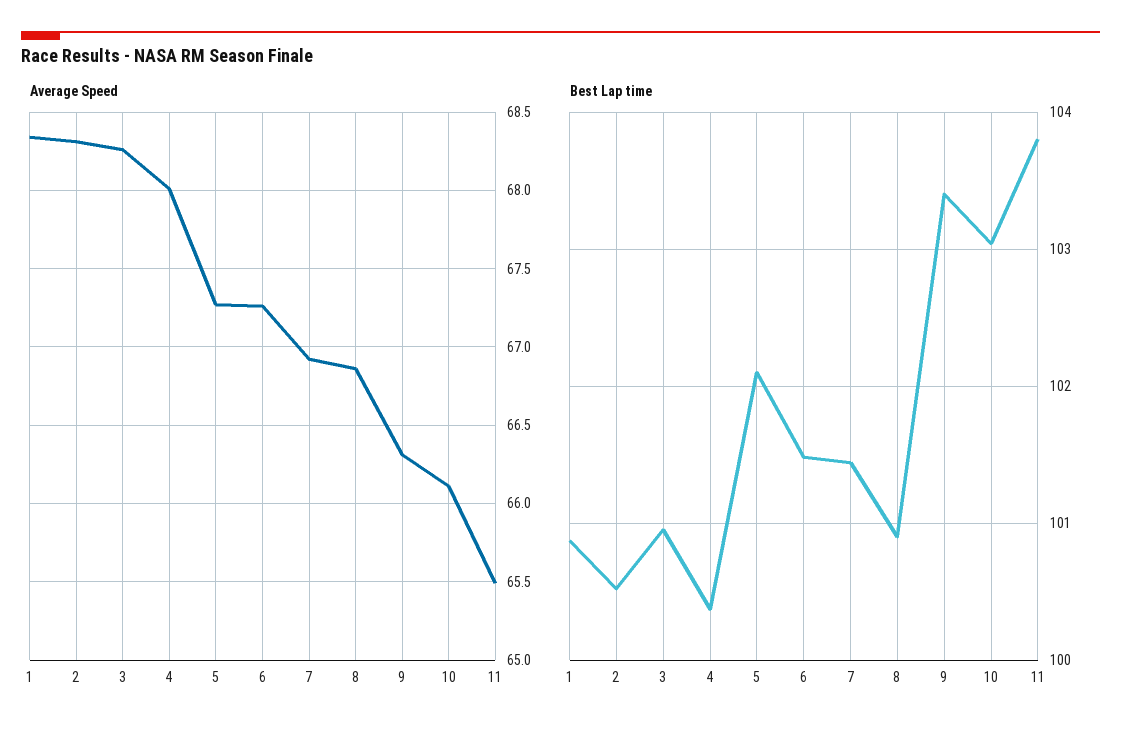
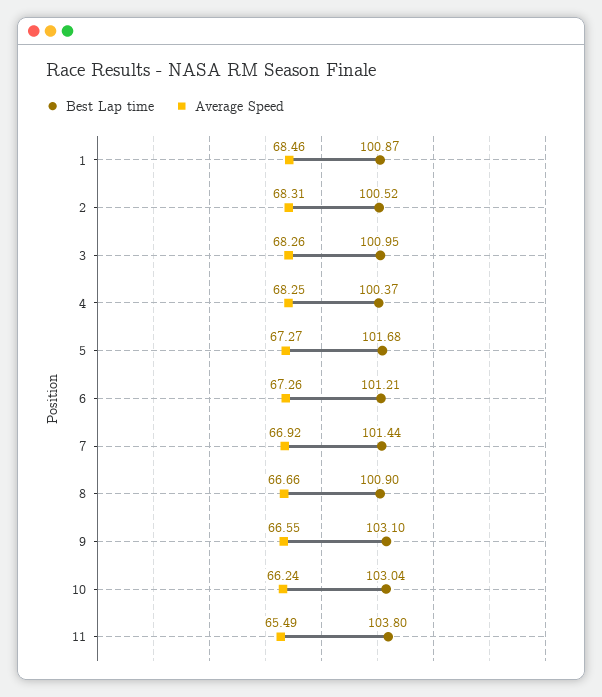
Average Speed, 1: 68.35 -> 68.46
Average Speed, 4: 68 -> 68.25
Average Speed, 8: 66.85 -> 66.66
Average Speed, 9: 66.3 -> 66.55
Average Speed, 10: 66.1 -> 66.24
Best Lap time, 5: 102.1 -> 101.68
Best Lap time, 6: 101.5 -> 101.21
Best Lap time, 9: 103.4 -> 103.1

